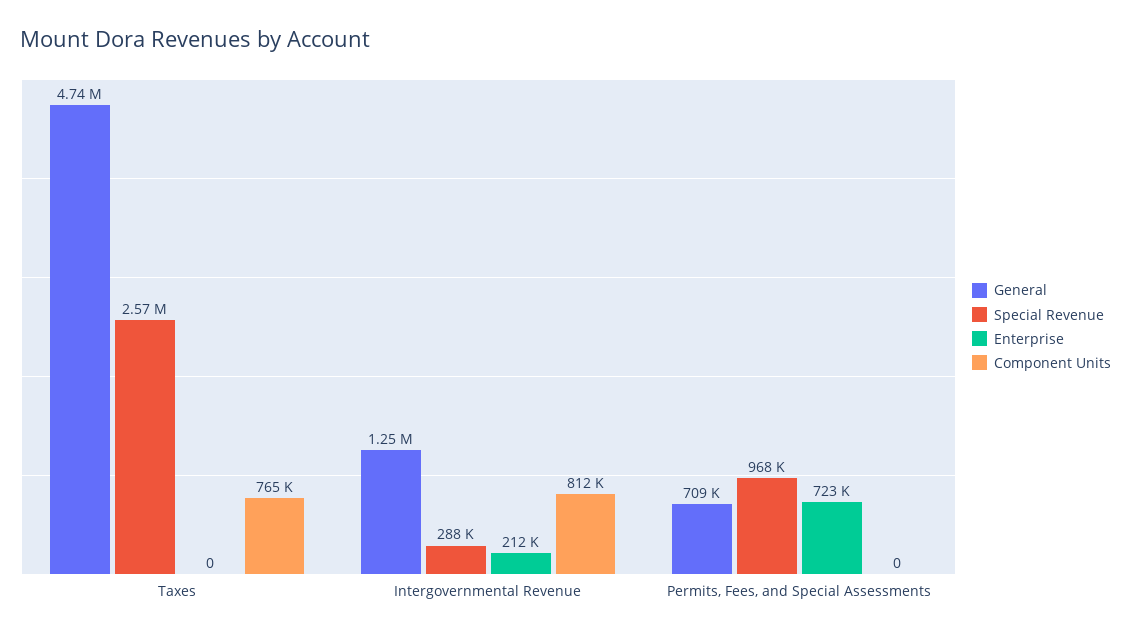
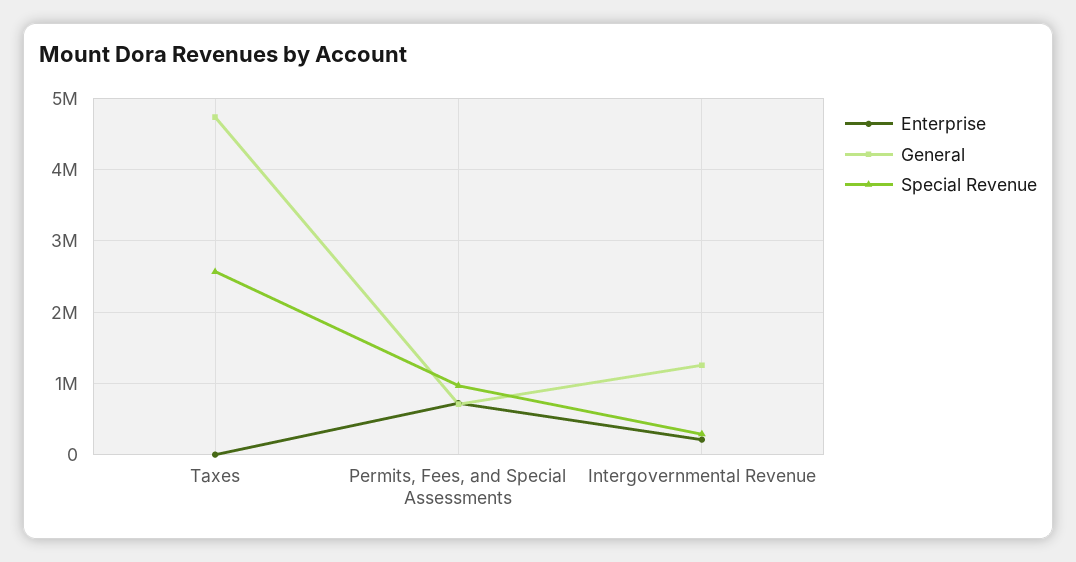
Component Units, Taxes: 765000 -> none
Component Units, Intergovernmental Revenue: 812000 -> none
Component Units, Permits, Fees, and Special Assessments: 0 -> none

